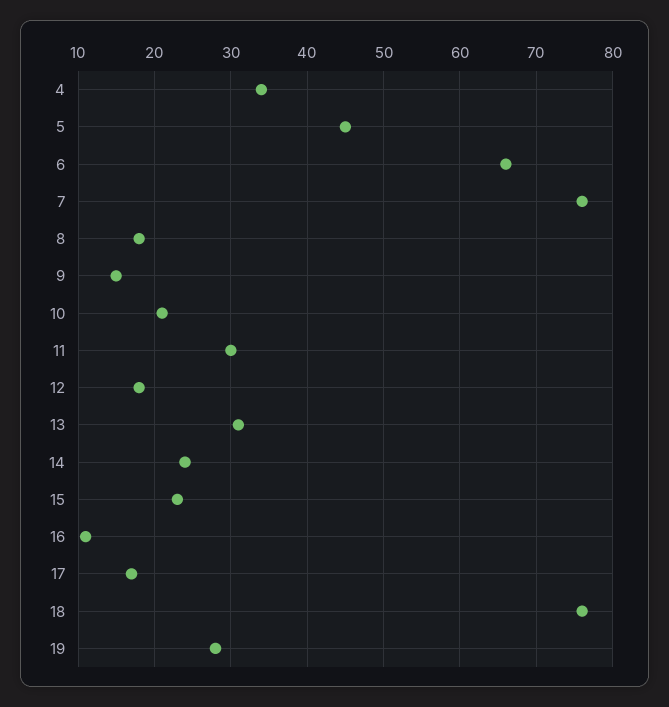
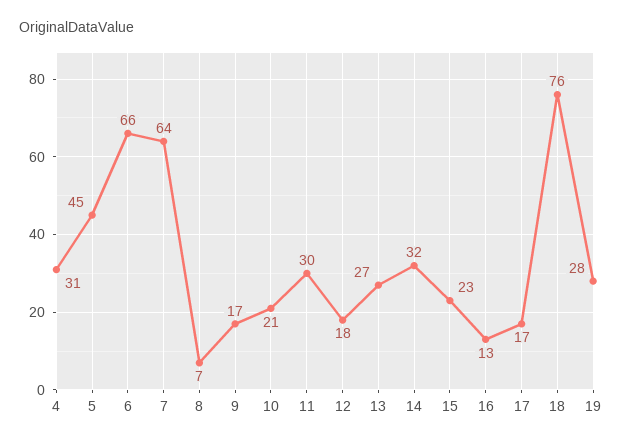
4: 34 -> 31
7: 76 -> 64
8: 18 -> 7
9: 15 -> 17
13: 31 -> 27
14: 24 -> 32
16: 11 -> 13

